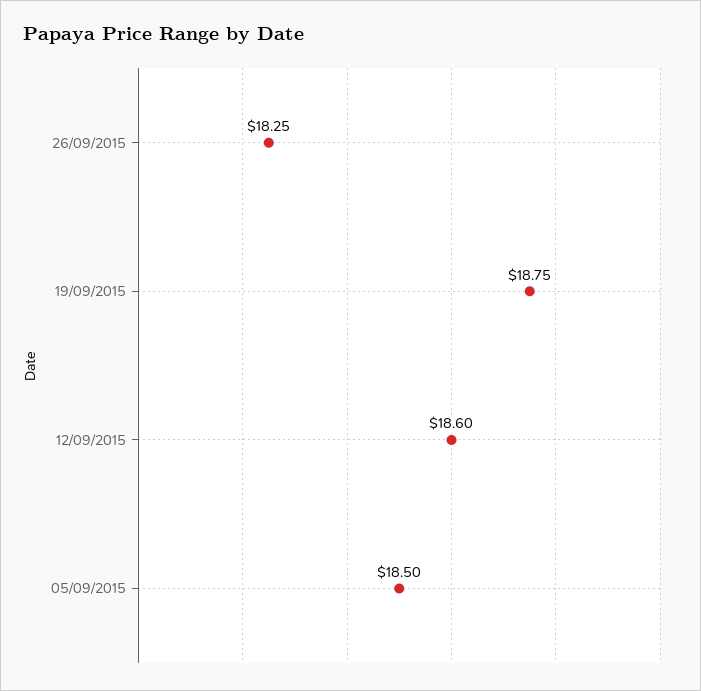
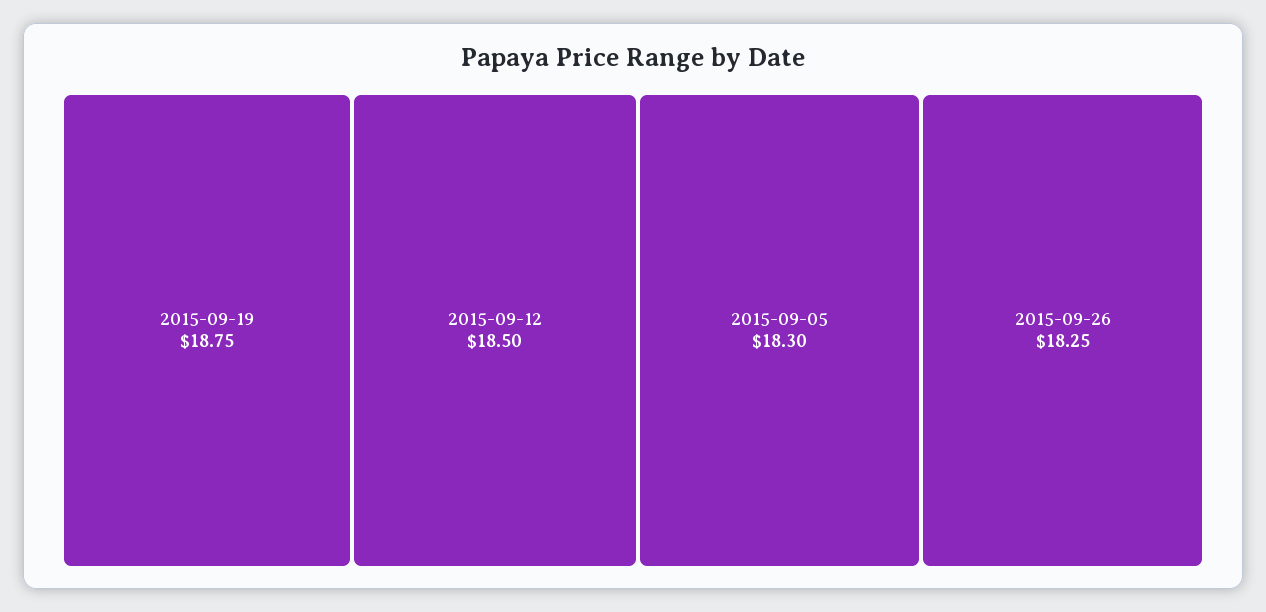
12/09/2015: 18.6 -> 18.5
05/09/2015: 18.5 -> 18.3

